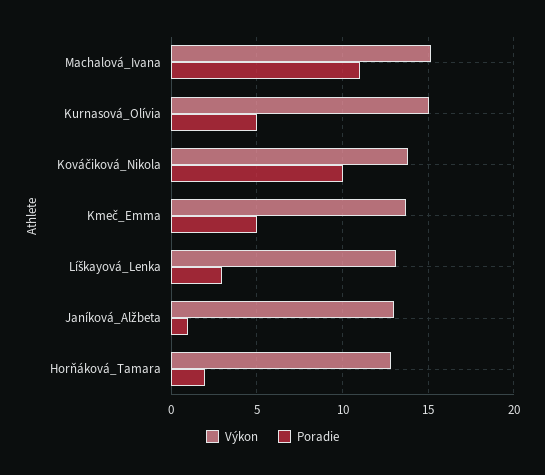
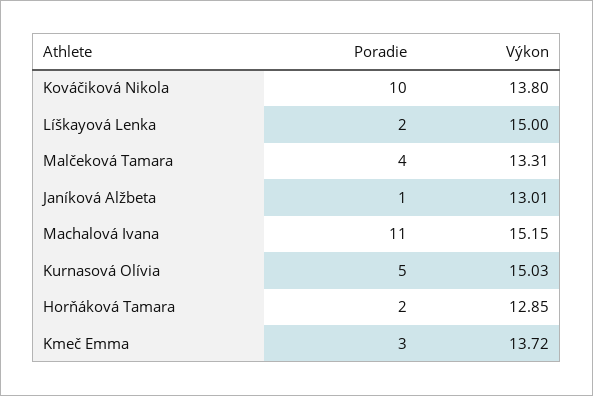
Poradie, Kmeč_Emma: 5 -> 3
Výkon, Líškayová_Lenka: 13 -> 15
Poradie, Líškayová_Lenka: 3 -> 2
Poradie, Malčeková Tamara: none -> 4
Výkon, Malčeková Tamara: none -> 13.31

